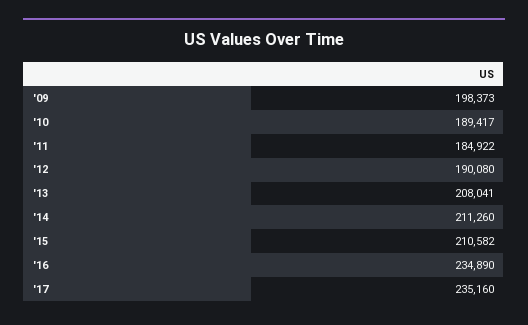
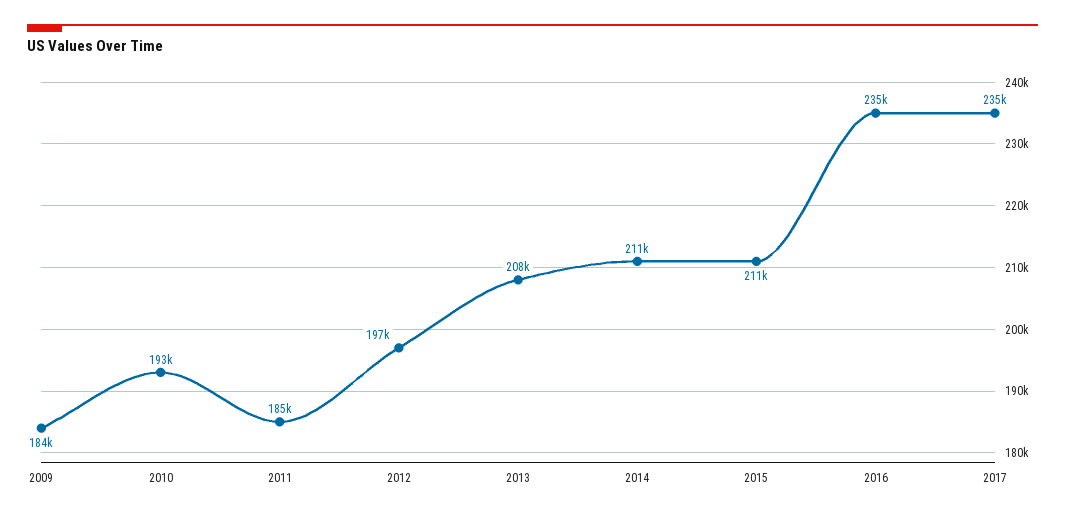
'09: 198373 -> 184000
'10: 189417 -> 193000
'12: 190080 -> 197000

